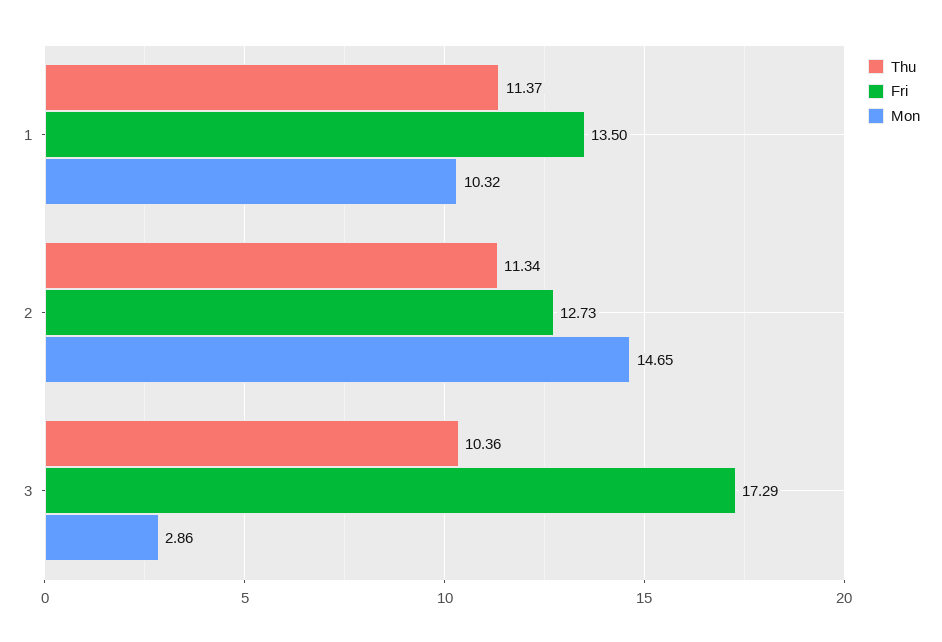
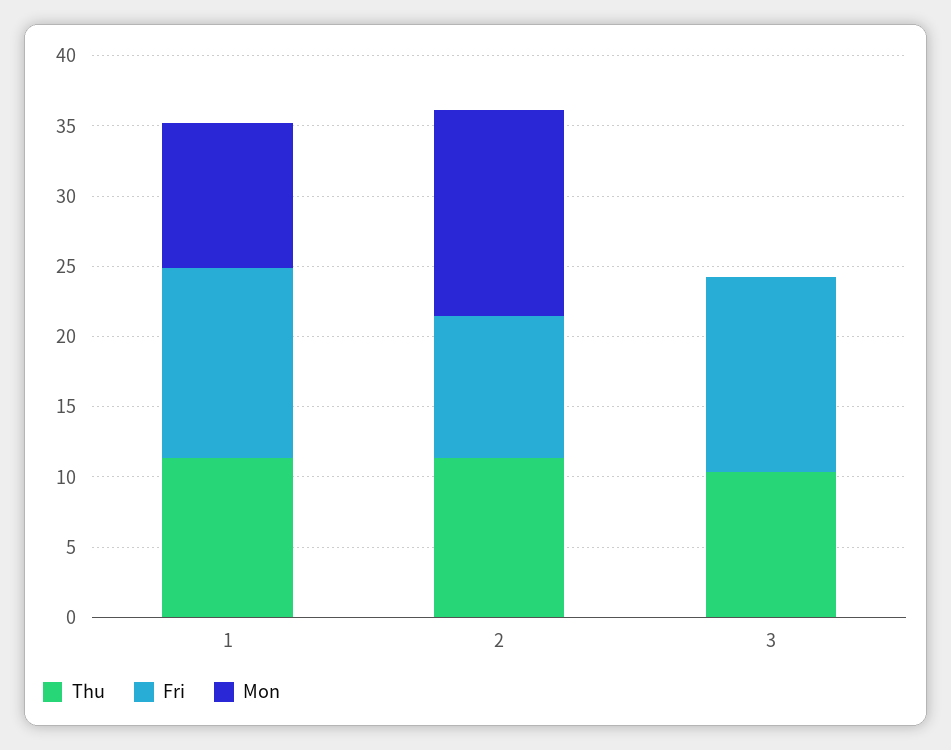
Fri, 2: 12.73 -> 10
Fri, 3: 17.29 -> 14
Mon, 3: 2.86 -> 0

